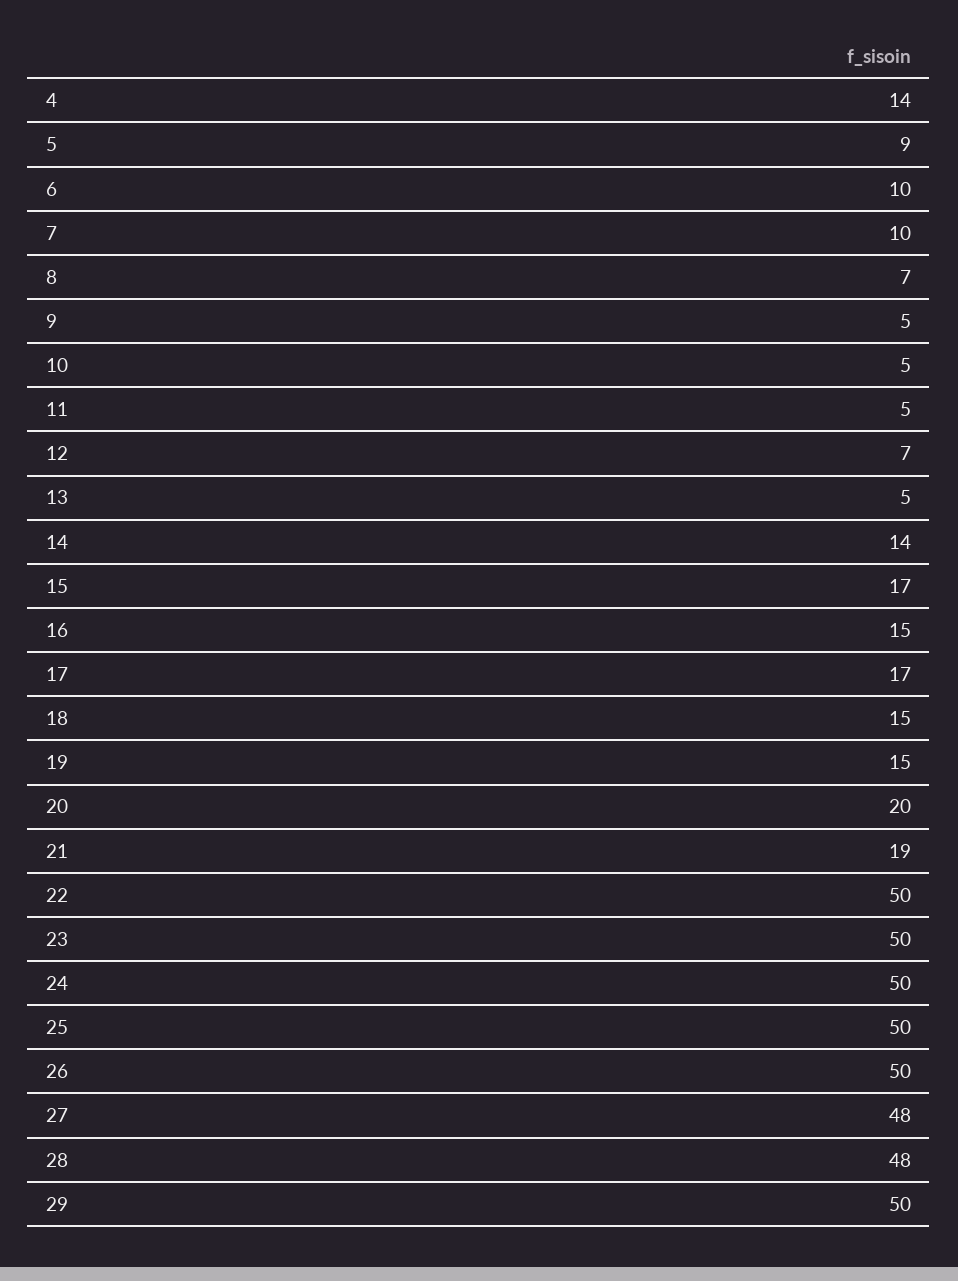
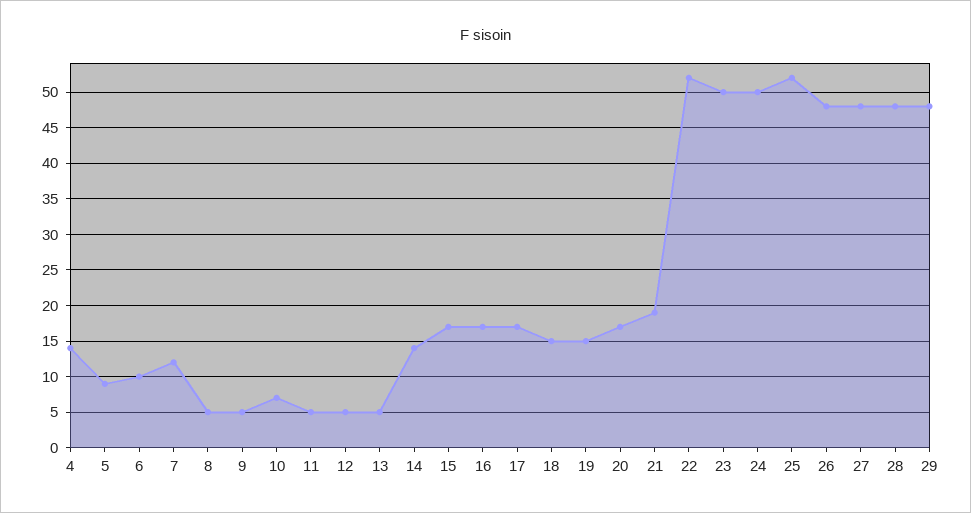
7: 10 -> 12
8: 7 -> 5
10: 5 -> 7
12: 7 -> 5
16: 15 -> 17
20: 20 -> 17
22: 50 -> 52
25: 50 -> 52
26: 50 -> 48
29: 50 -> 48

